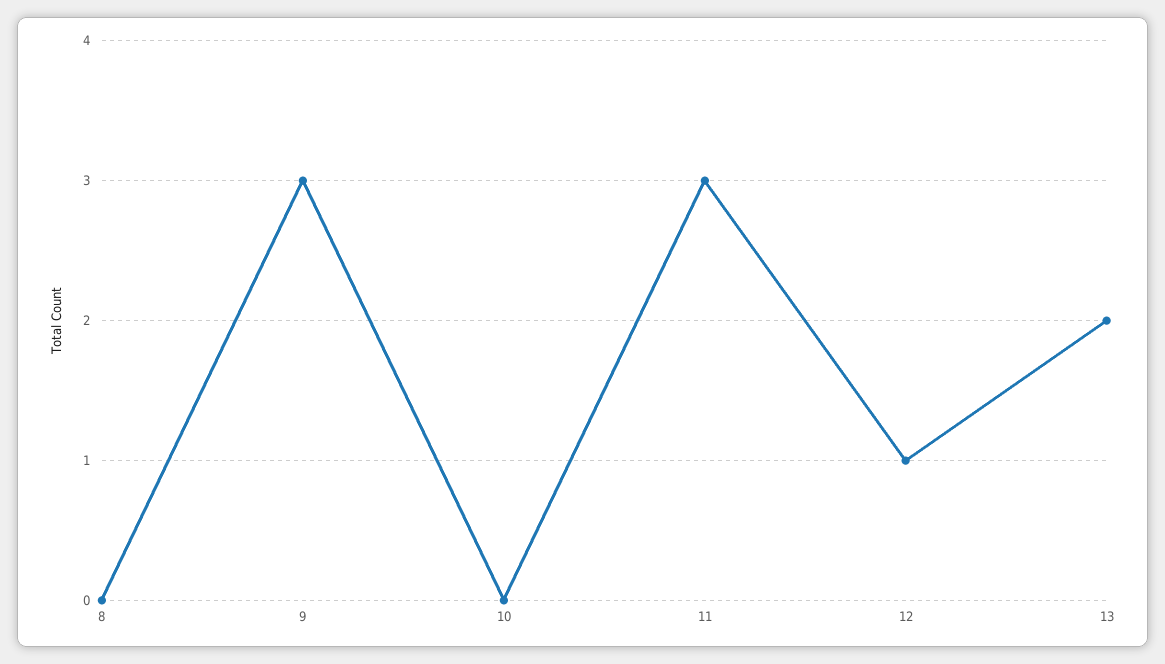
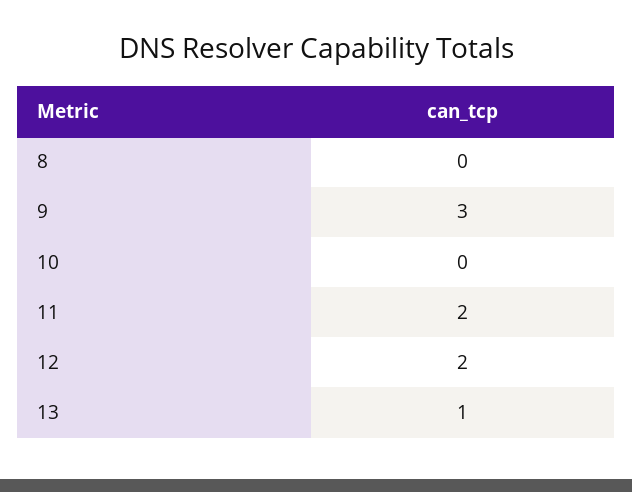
11: 3 -> 2
12: 1 -> 2
13: 2 -> 1

